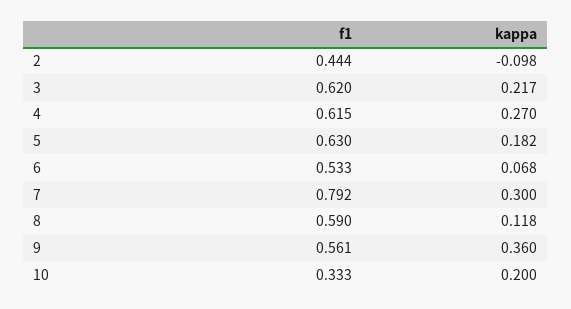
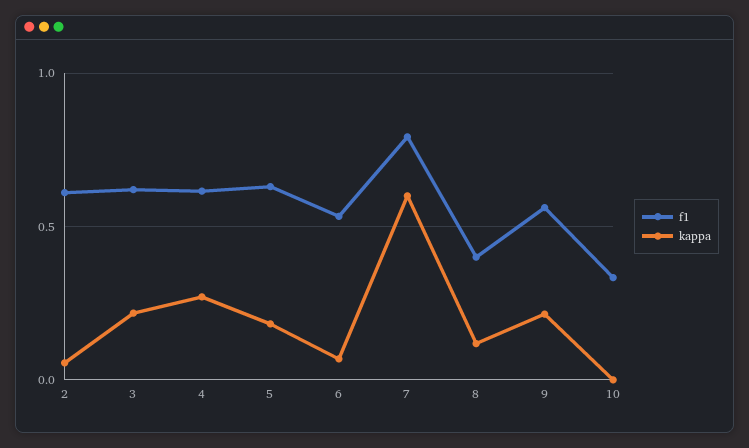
f1, 2: 0.444 -> 0.6
kappa, 2: -0.098 -> 0.05
kappa, 7: 0.3 -> 0.6
f1, 8: 0.59 -> 0.4
kappa, 9: 0.36 -> 0.2
kappa, 10: 0.2 -> 0

